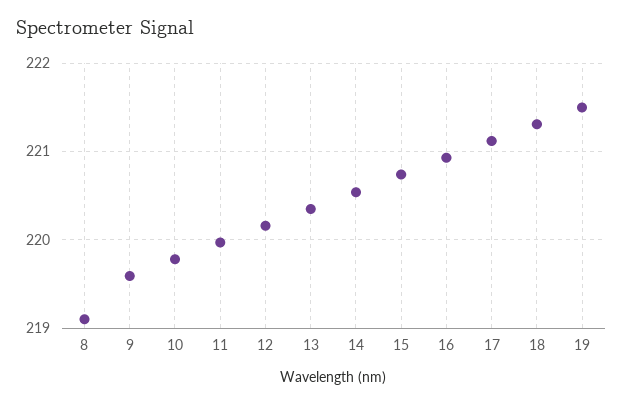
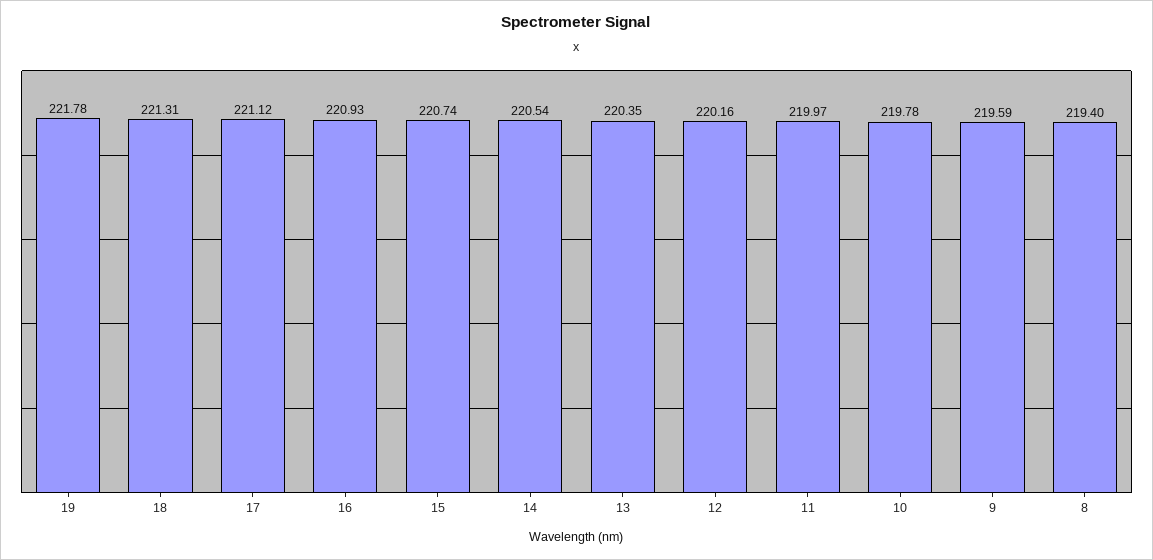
8: 219.1 -> 219.4
19: 221.5 -> 221.78

